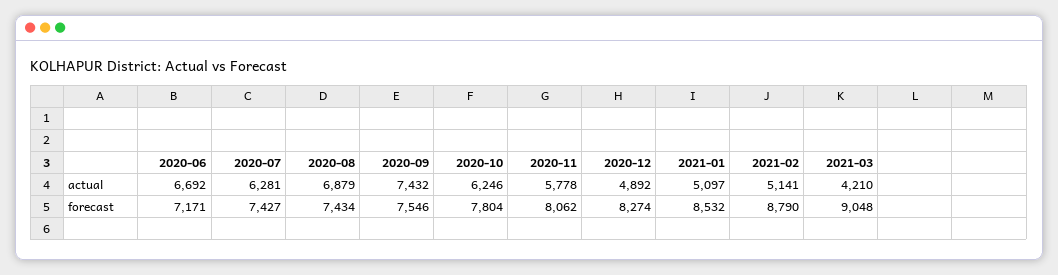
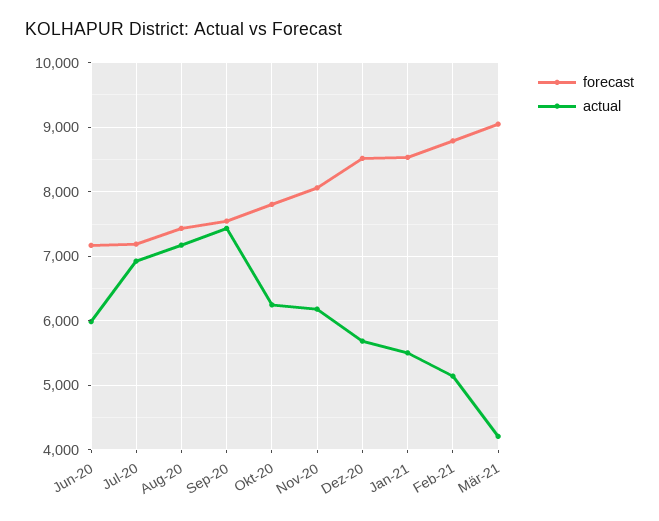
actual, 2020-06: 6692 -> 6000
actual, 2020-07: 6281 -> 6900
actual, 2020-08: 6879 -> 7200
actual, 2020-11: 5778 -> 6200
actual, 2020-12: 4892 -> 5700
actual, 2021-01: 5097 -> 5500
forecast, 2020-07: 7427 -> 7200
forecast, 2020-12: 8274 -> 8500

